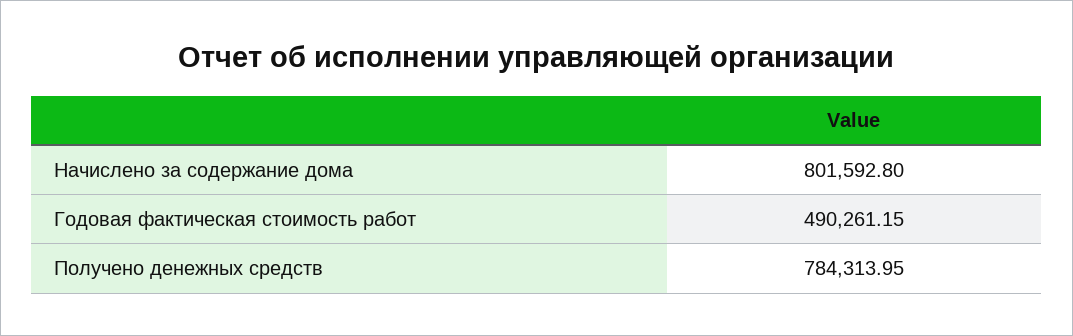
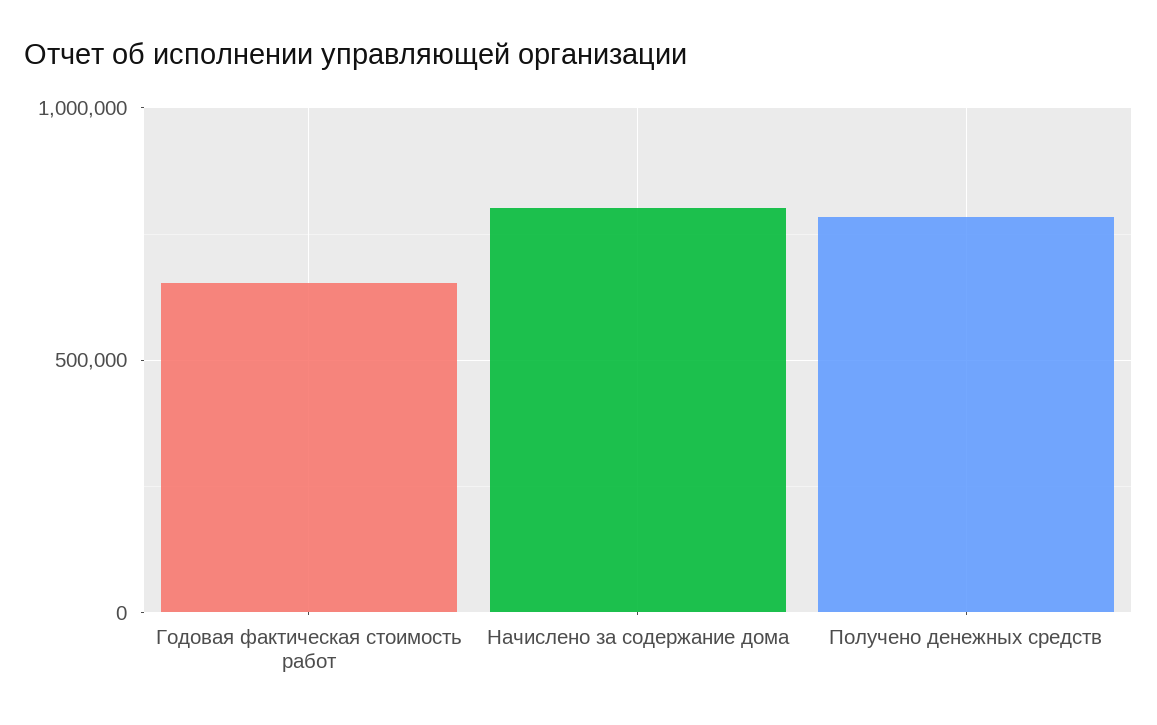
Годовая фактическая стоимость работ: 490261.15 -> 650000

